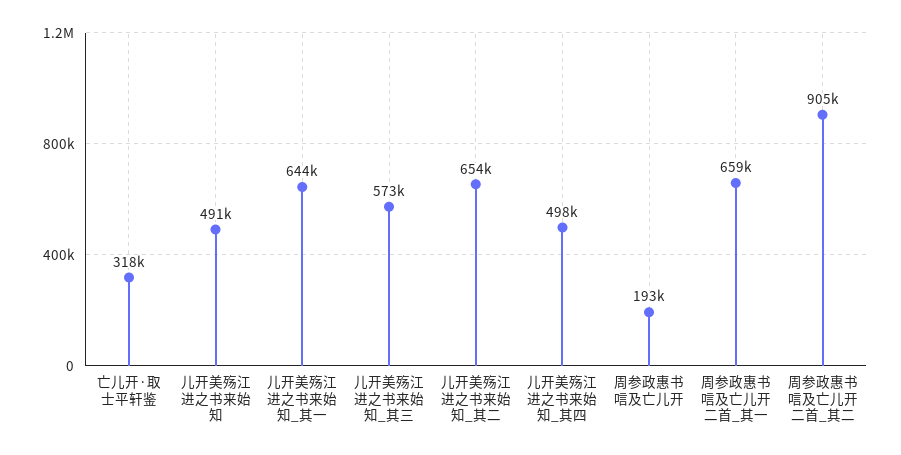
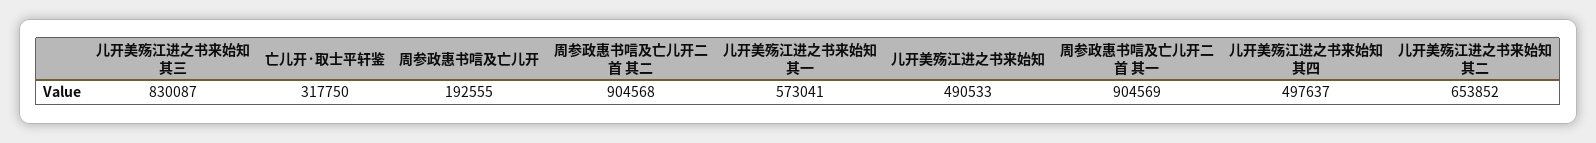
儿开美殇江进之书来始知_其一: 644000 -> 573041
儿开美殇江进之书来始知_其三: 573000 -> 830087
周参政惠书唁及亡儿开二首_其一: 659000 -> 904569

